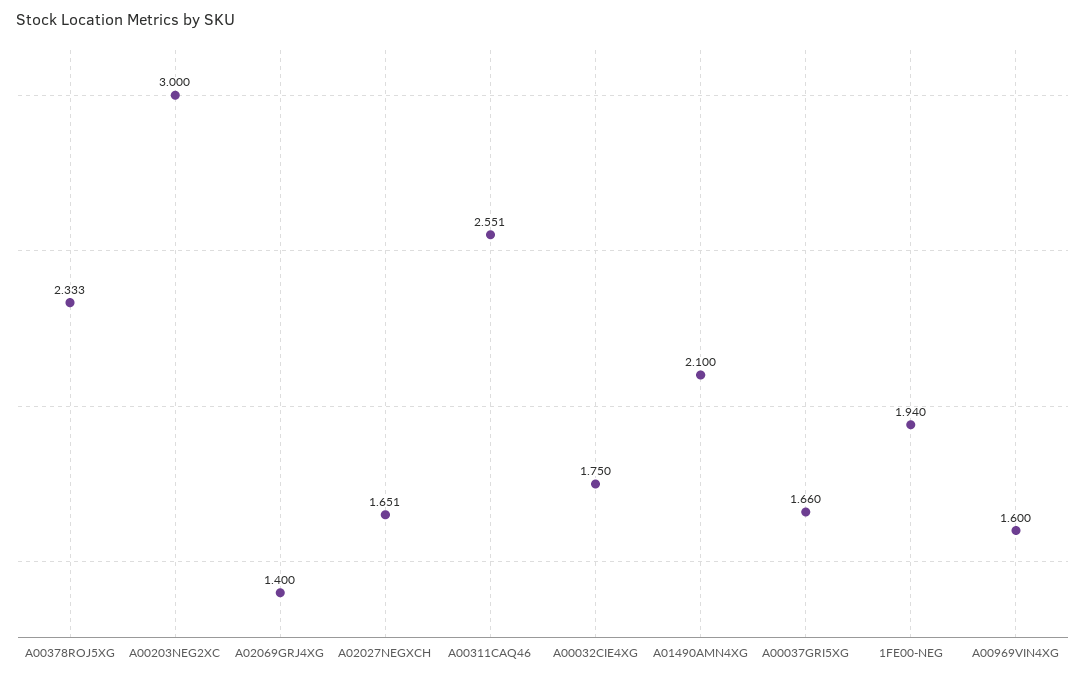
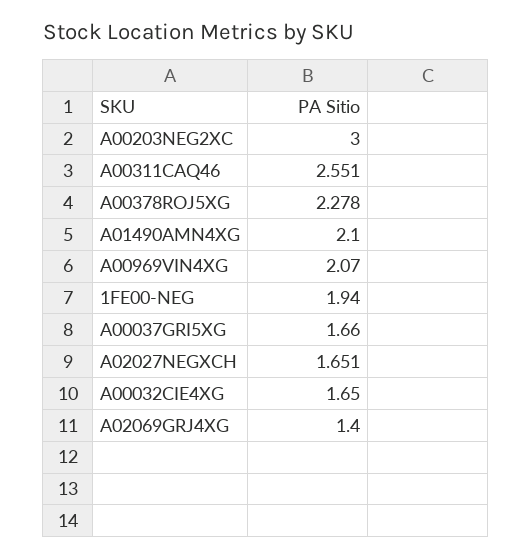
A00378ROJ5XG: 2.333 -> 2.278
A00032CIE4XG: 1.75 -> 1.65
A00969VIN4XG: 1.6 -> 2.07

